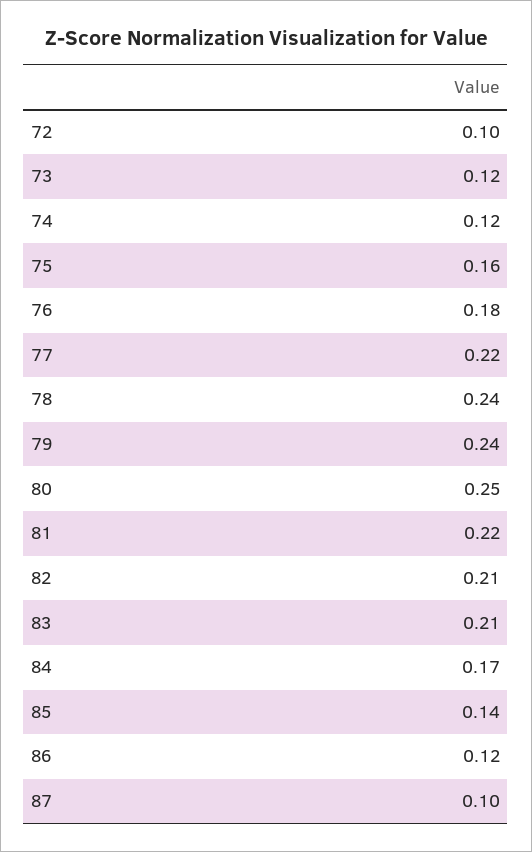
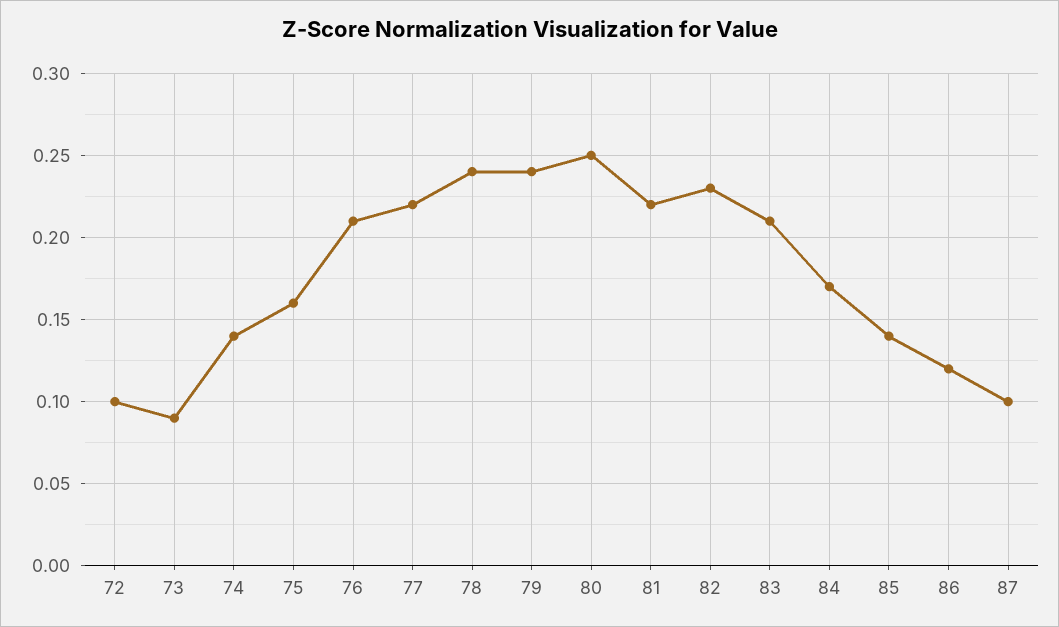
73: 0.12 -> 0.09
74: 0.12 -> 0.14
76: 0.18 -> 0.21
82: 0.21 -> 0.23

